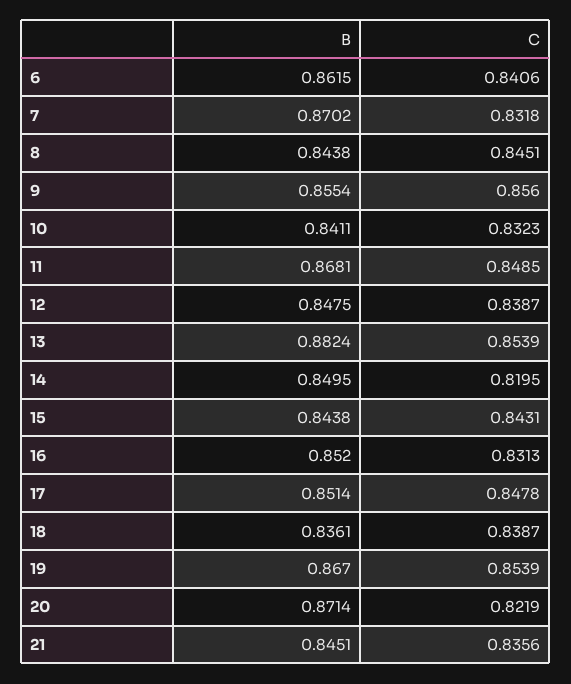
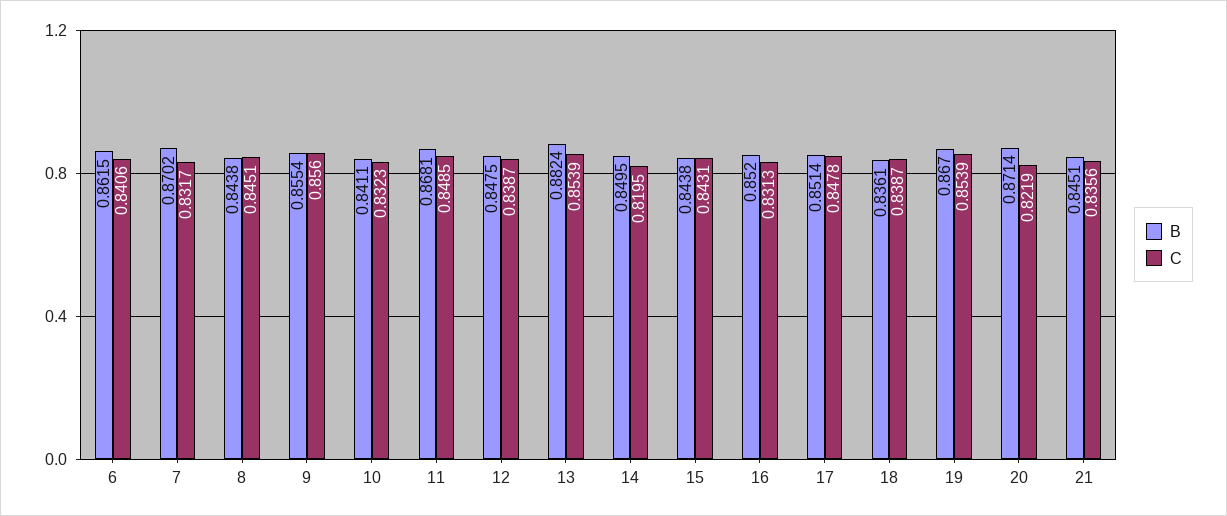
C, 7: 0.8318 -> 0.8317

